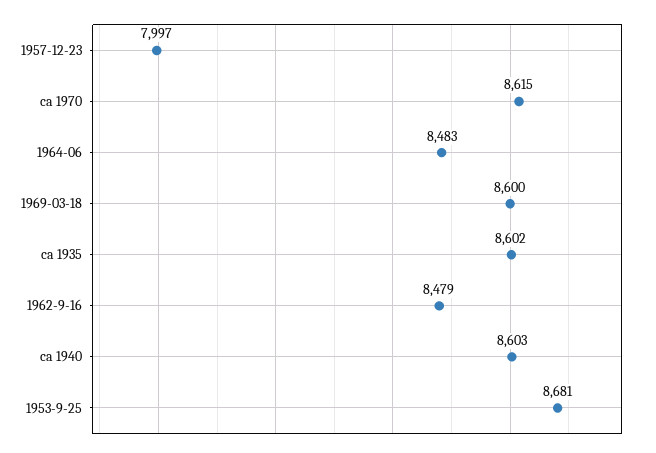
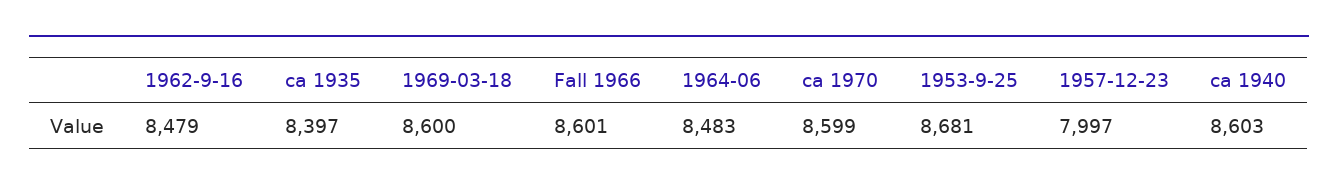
ca 1970: 8615 -> 8599
ca 1935: 8602 -> 8397
Fall 1966: none -> 8601

